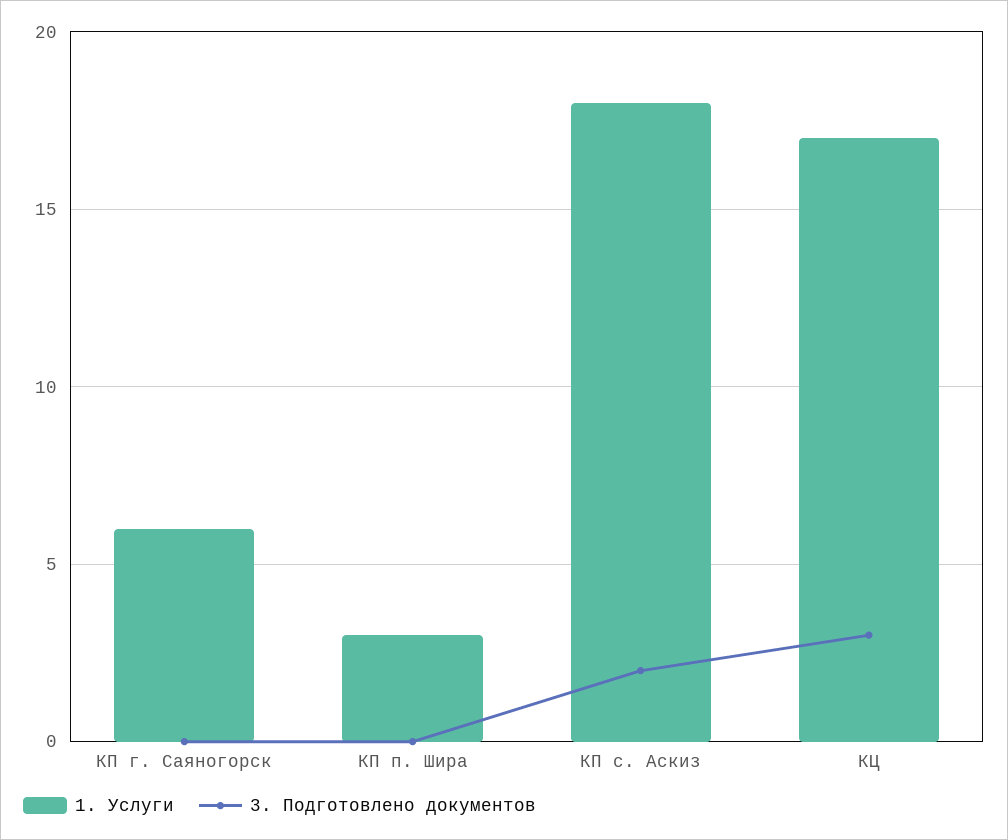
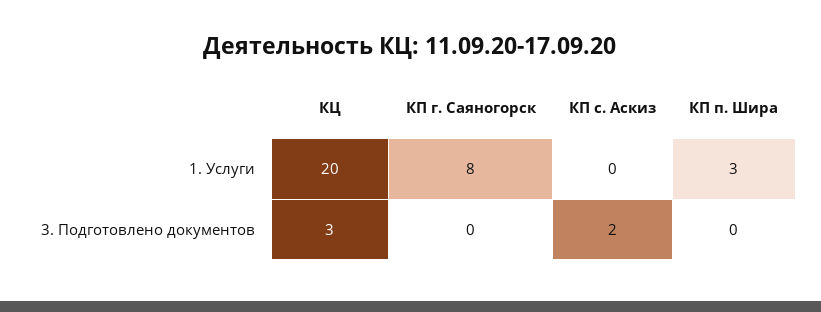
1. Услуги, КП г. Саяногорск: 6 -> 8
1. Услуги, КП с. Аскиз: 18 -> 0
1. Услуги, КЦ: 17 -> 20

